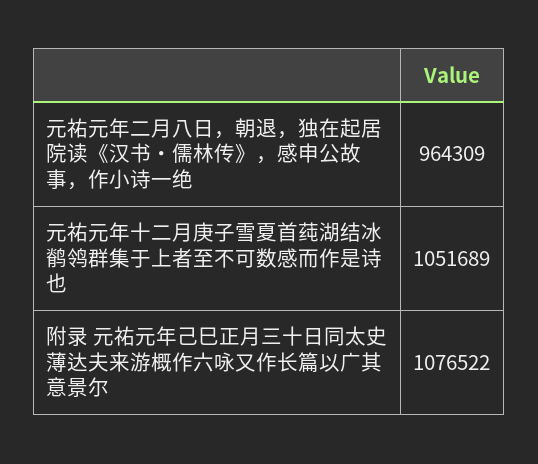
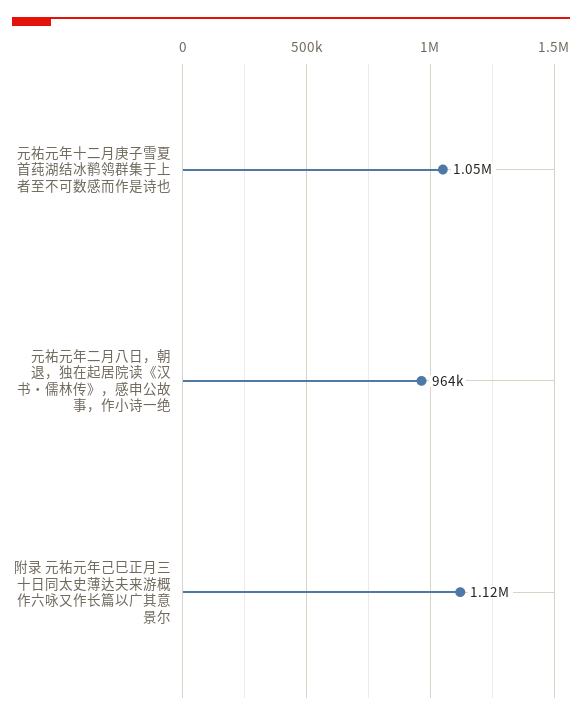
附录 元祐元年己巳正月三十日同太史薄达夫来游概作六咏又作长篇以广其意景尔: 1076522 -> 1120000

